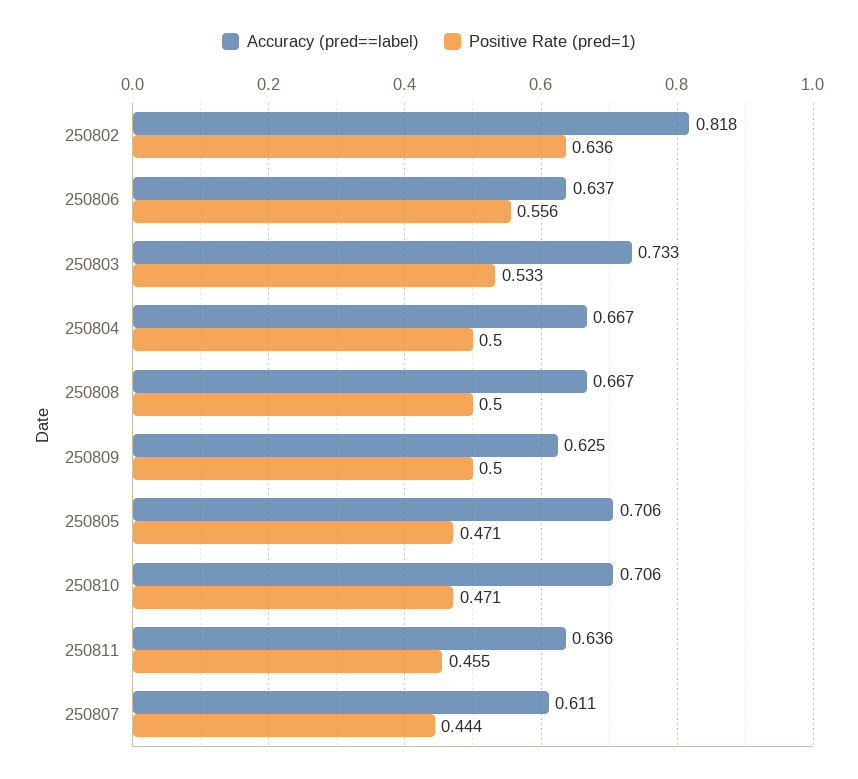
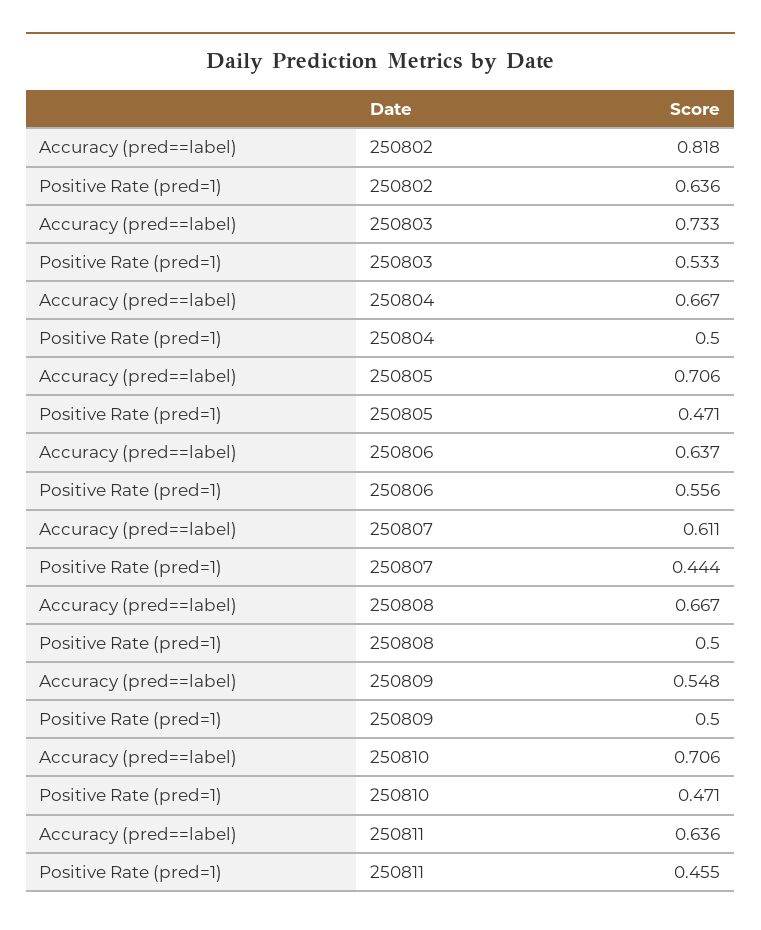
Accuracy (pred==label), 250809: 0.625 -> 0.548

